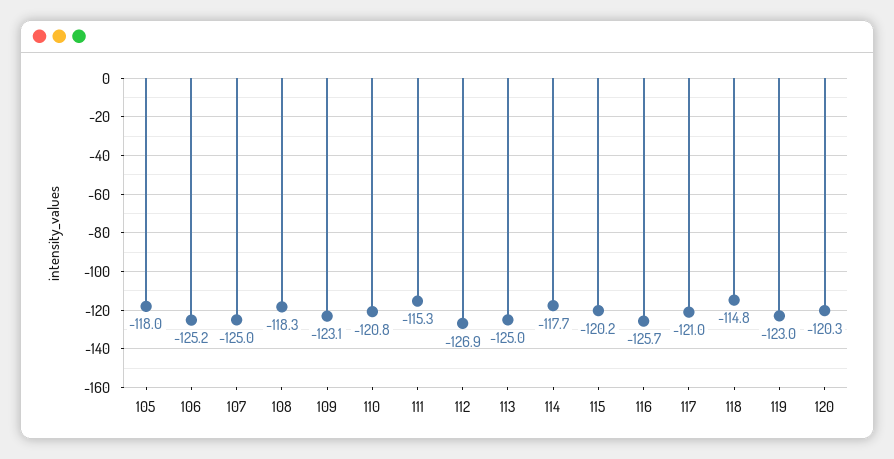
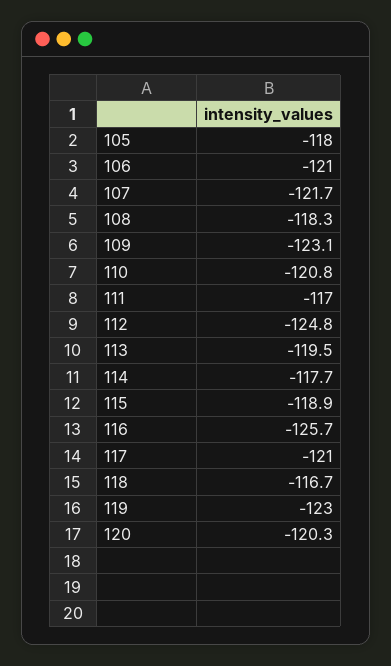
106: -125.2 -> -121
107: -125 -> -121.7
111: -115.3 -> -117
112: -126.9 -> -124.8
113: -125 -> -119.5
115: -120.2 -> -118.9
118: -114.8 -> -116.7

